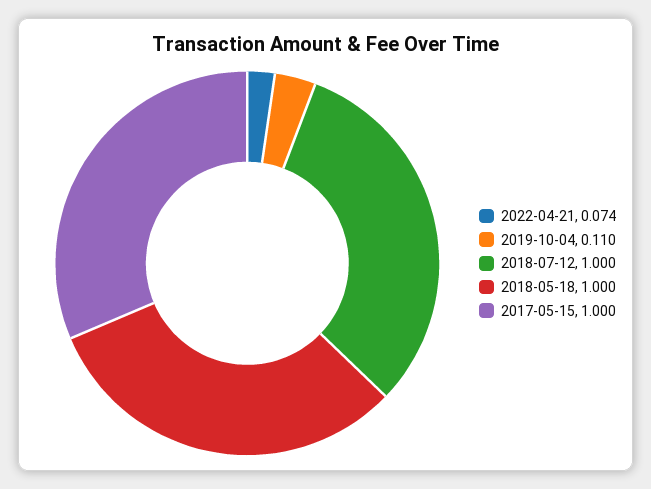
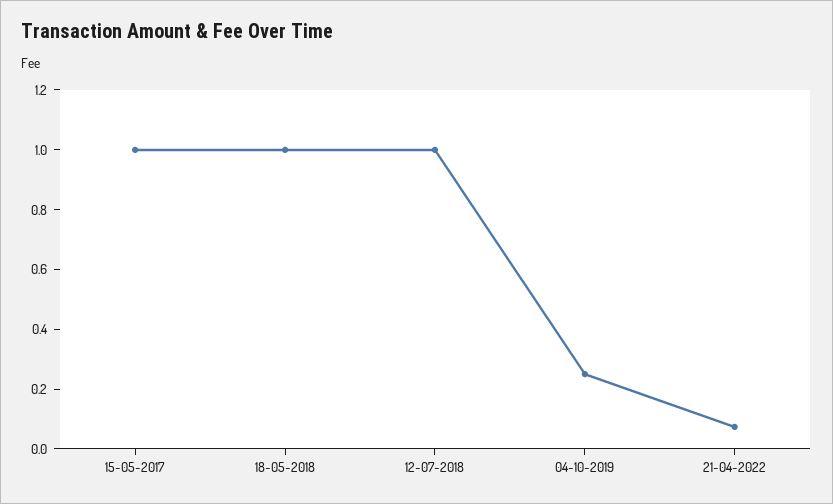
2019-10-04: 0.11 -> 0.25

